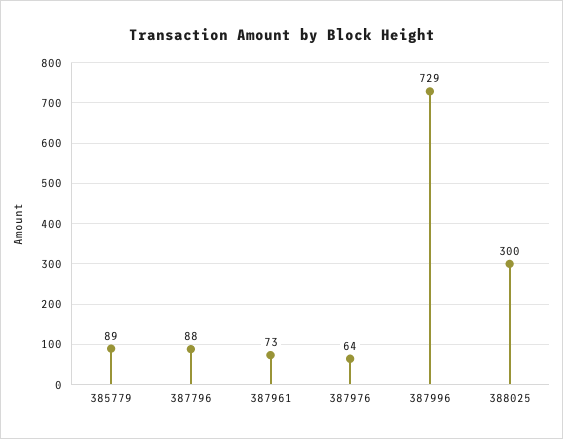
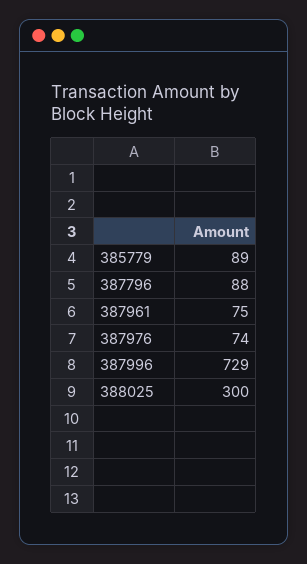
387961: 73 -> 75
387976: 64 -> 74

